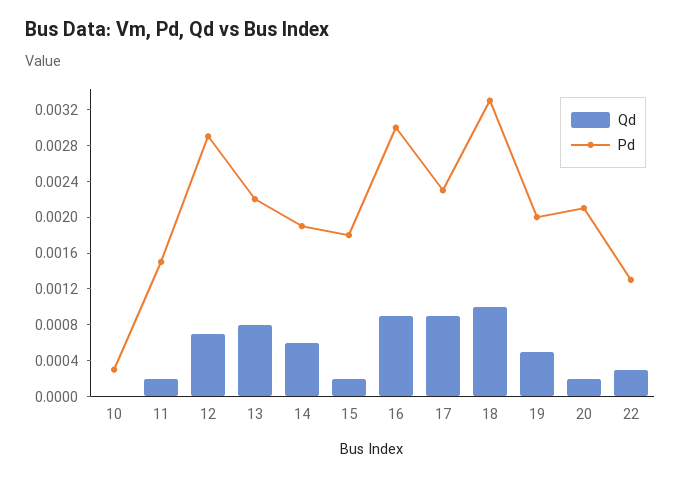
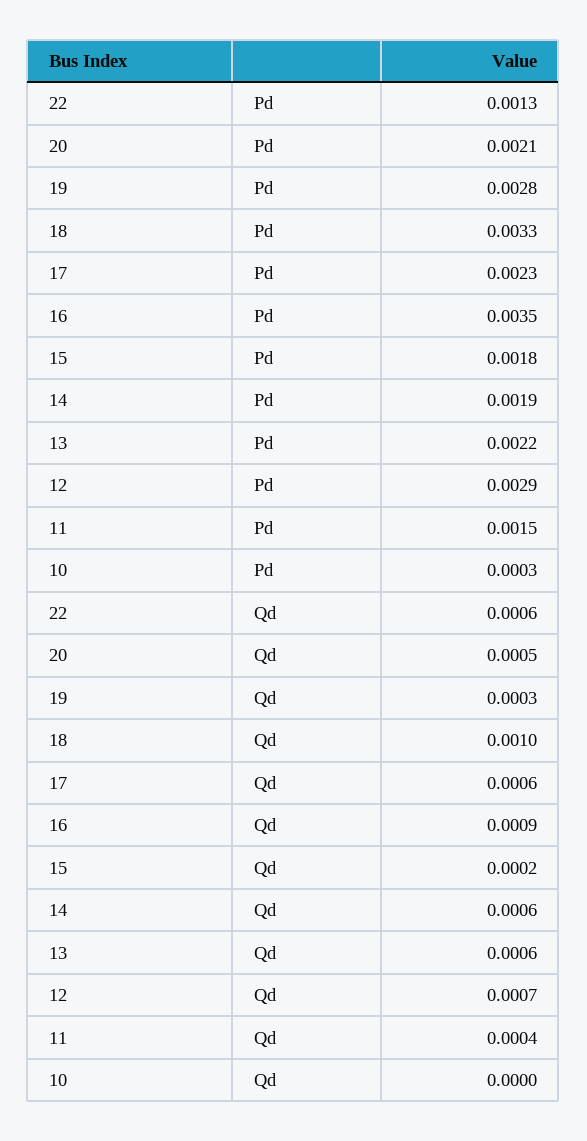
Qd, 11: 0.0002 -> 0.0004
Qd, 13: 0.0008 -> 0.0006
Pd, 16: 0.003 -> 0.0035
Qd, 17: 0.0009 -> 0.0006
Qd, 19: 0.0005 -> 0.0003
Pd, 19: 0.002 -> 0.0028
Qd, 20: 0.0002 -> 0.0005
Qd, 22: 0.0003 -> 0.0006

